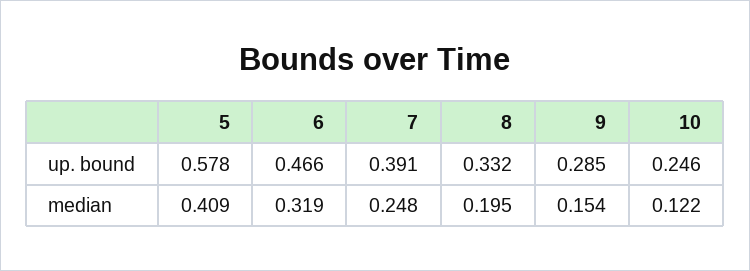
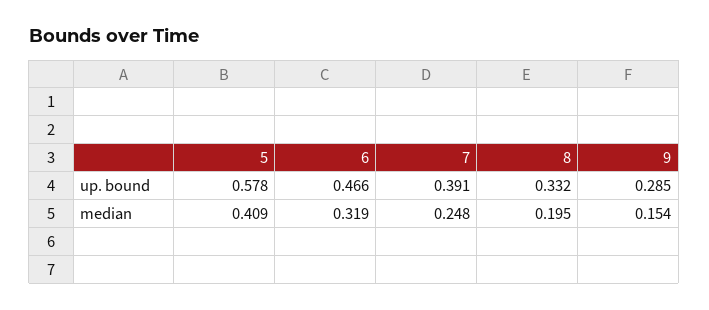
10, up. bound: 0.246 -> none
10, median: 0.122 -> none

